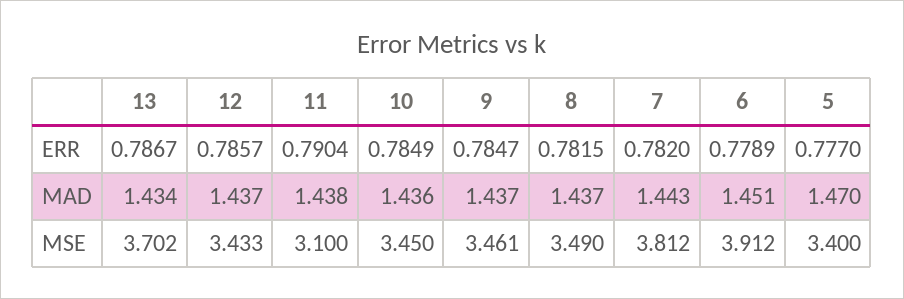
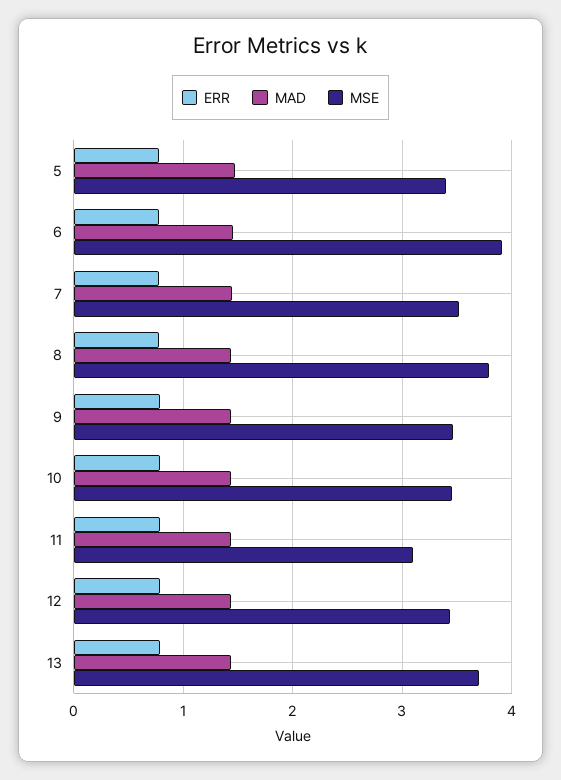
MSE, 8: 3.49 -> 3.8
MSE, 7: 3.812 -> 3.5

